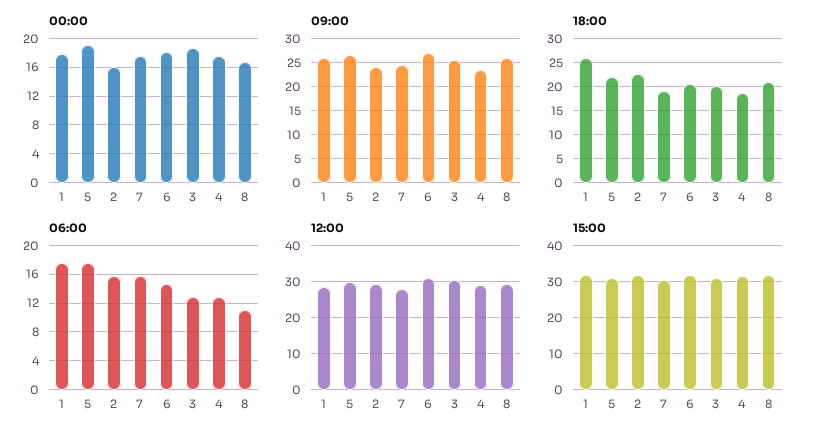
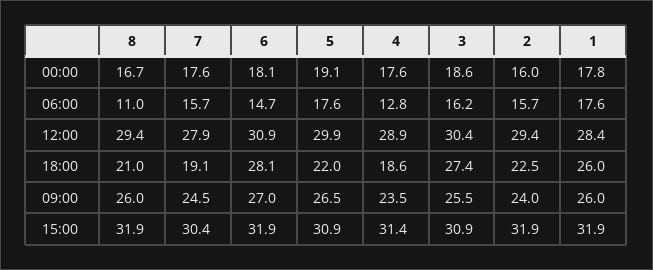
18:00, 6: 20 -> 28.1
18:00, 3: 20 -> 27.4
06:00, 3: 13 -> 16.2

